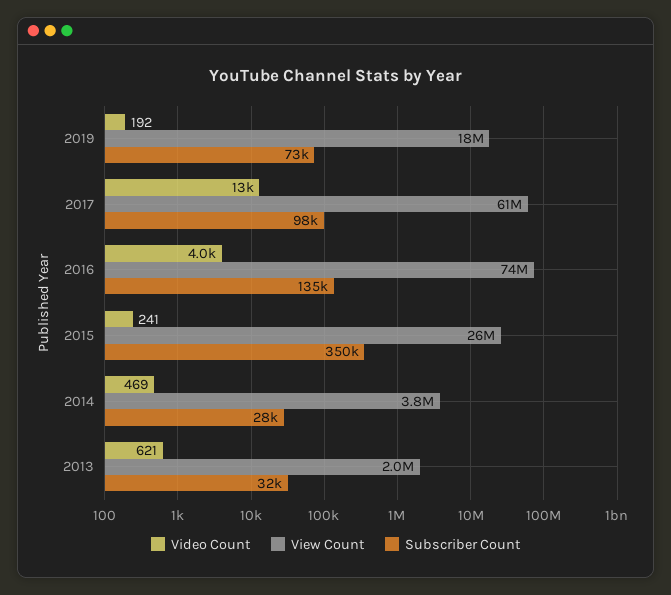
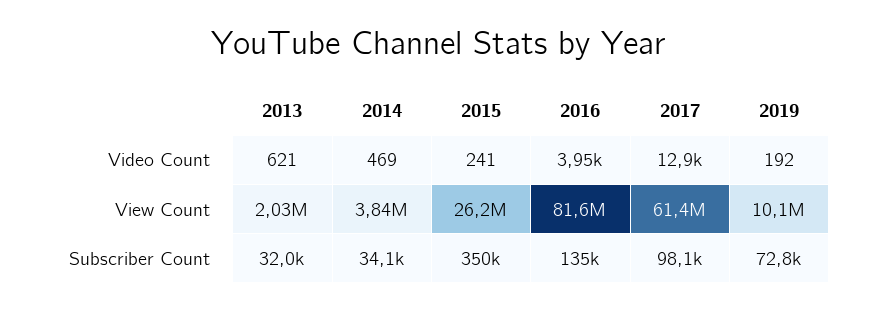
View Count, 2019: 18000000 -> 10100000
View Count, 2016: 74000000 -> 81600000
Subscriber Count, 2014: 28000 -> 34100

